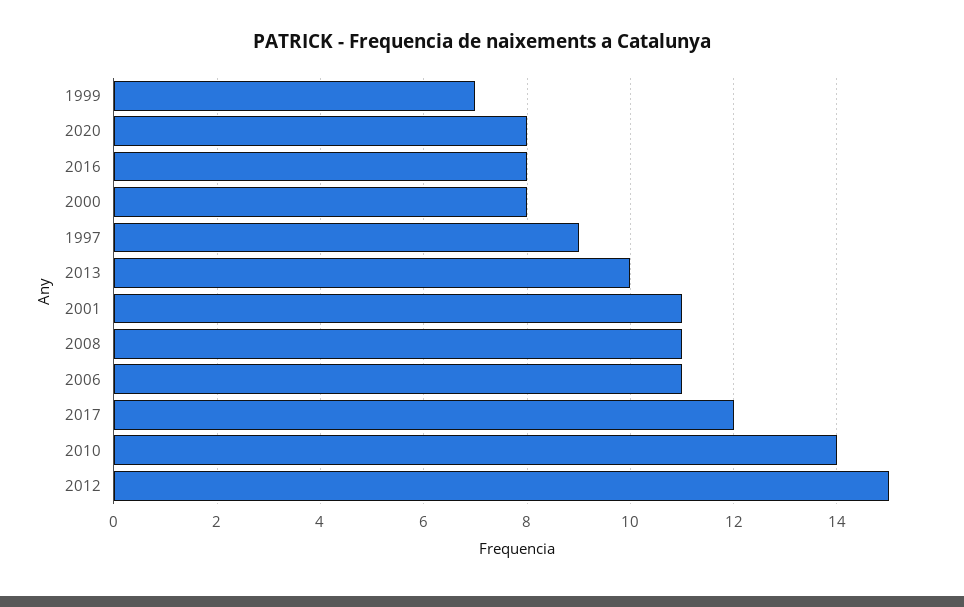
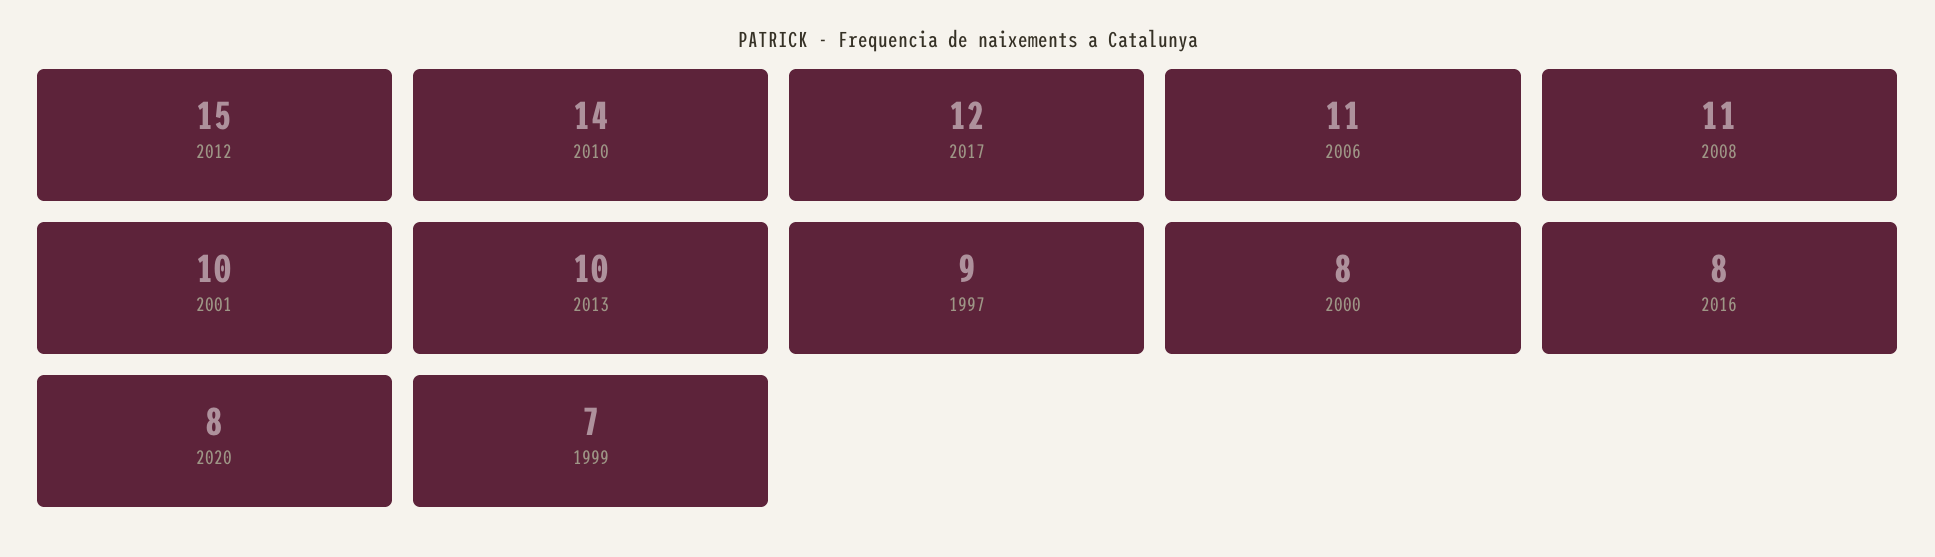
2001: 11 -> 10

